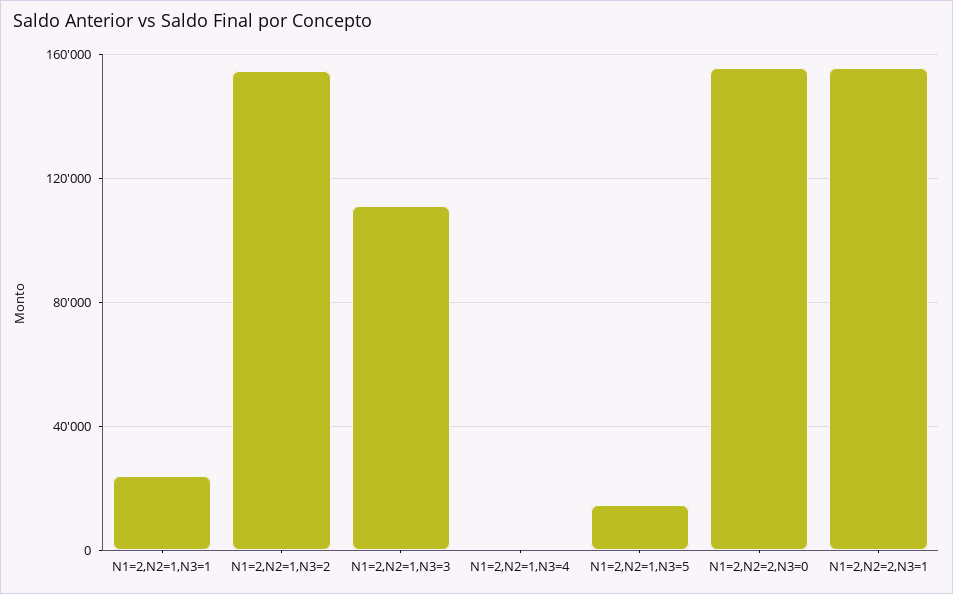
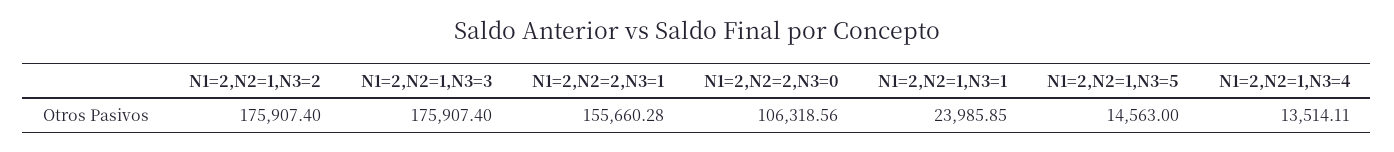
N1=2,N2=1,N3=2: 155000 -> 175907.4
N1=2,N2=1,N3=3: 110000 -> 175907.4
N1=2,N2=1,N3=4: 0 -> 13514.11
N1=2,N2=2,N3=0: 155000 -> 106318.56

